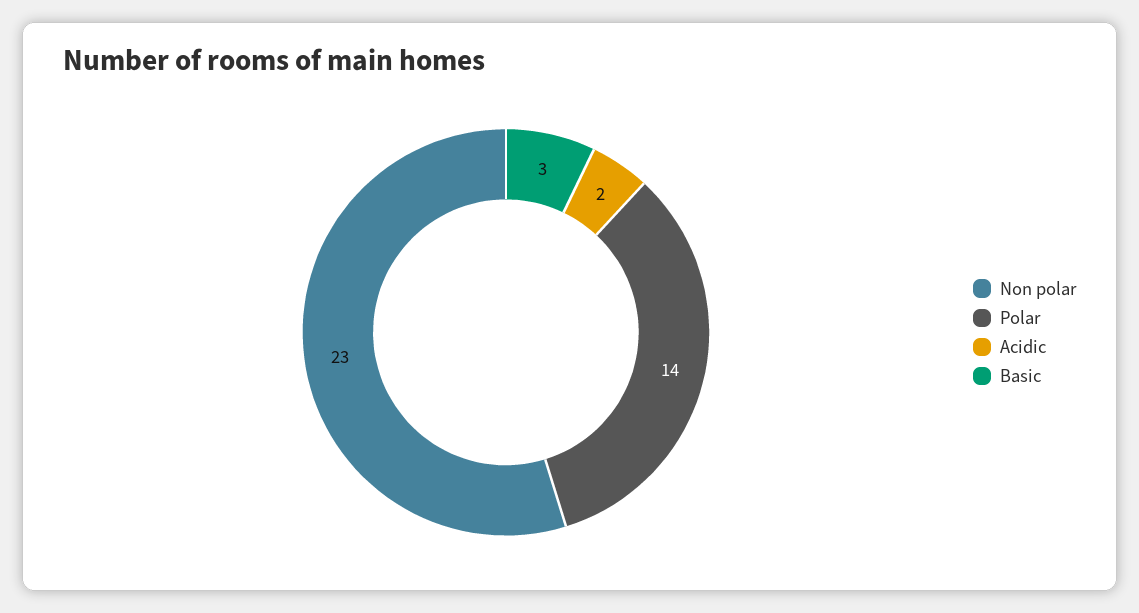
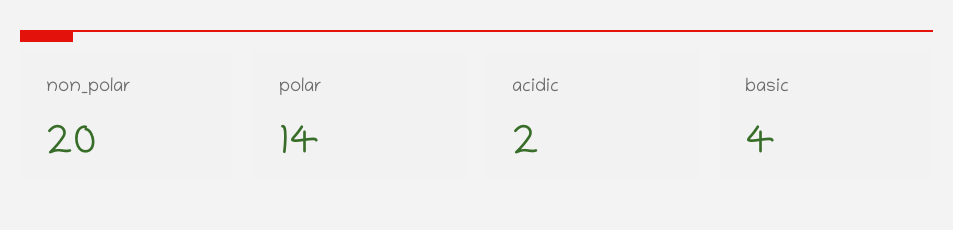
Non polar: 23 -> 20
Basic: 3 -> 4

